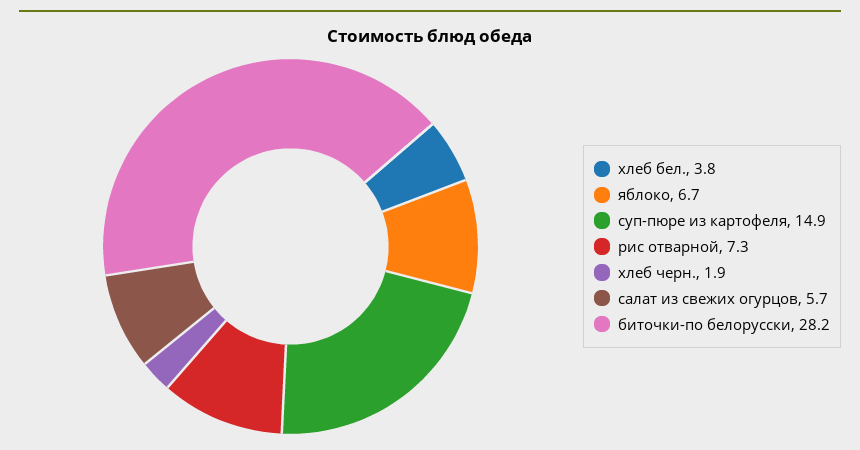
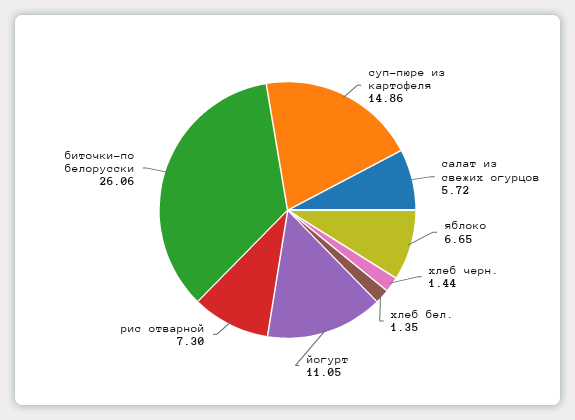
хлеб бел.: 3.8 -> 1.35
хлеб черн.: 1.9 -> 1.44
биточки-по белорусски: 28.2 -> 26.06
йогурт: none -> 11.05

